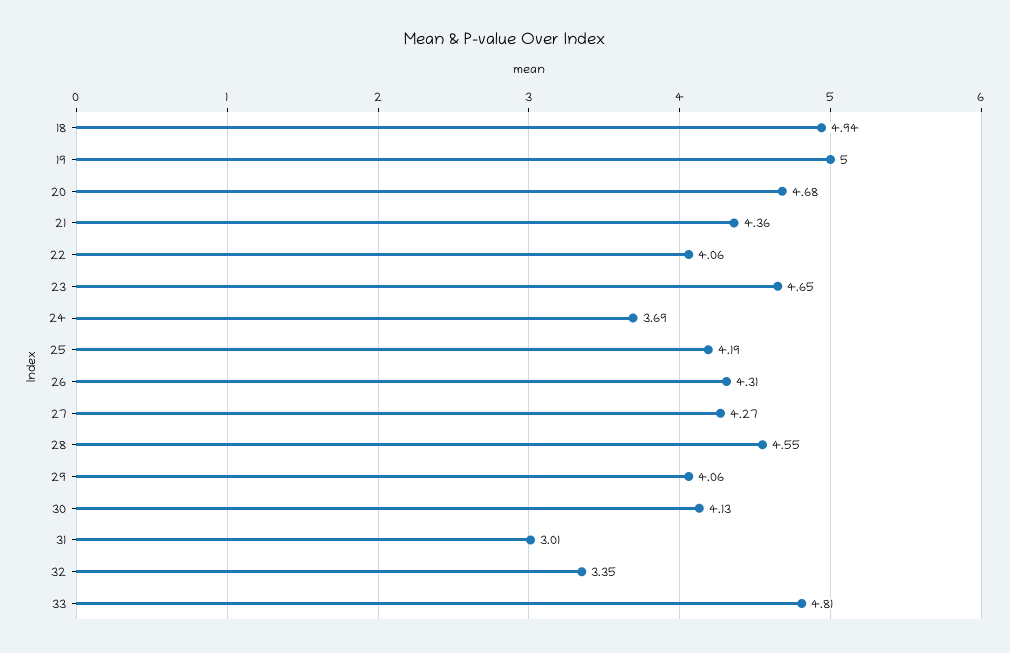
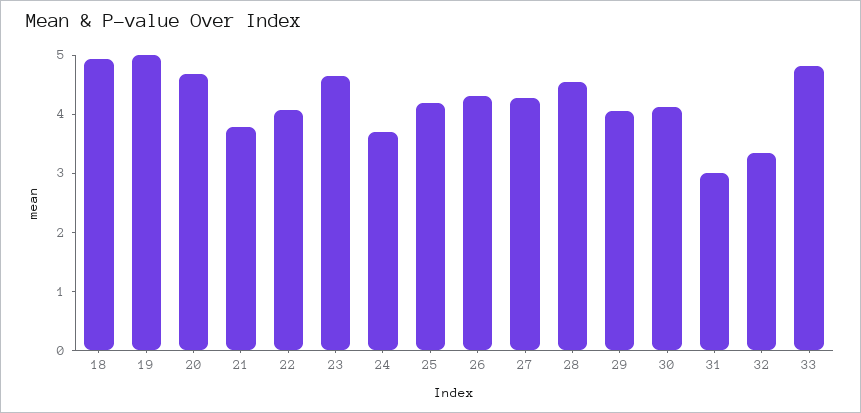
21: 4.36 -> 3.8

